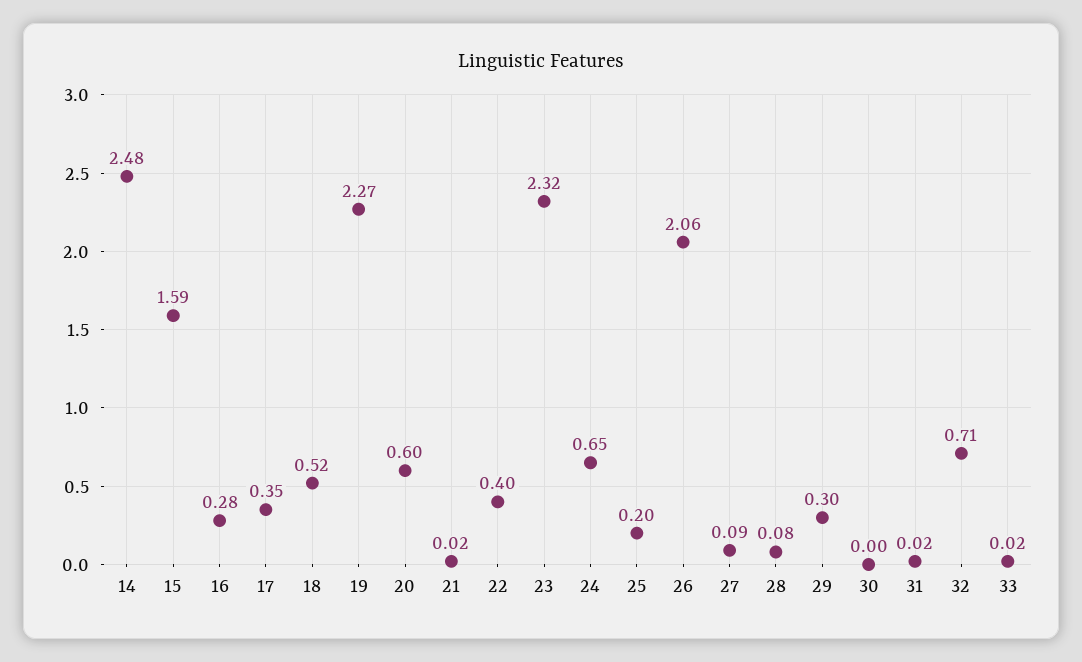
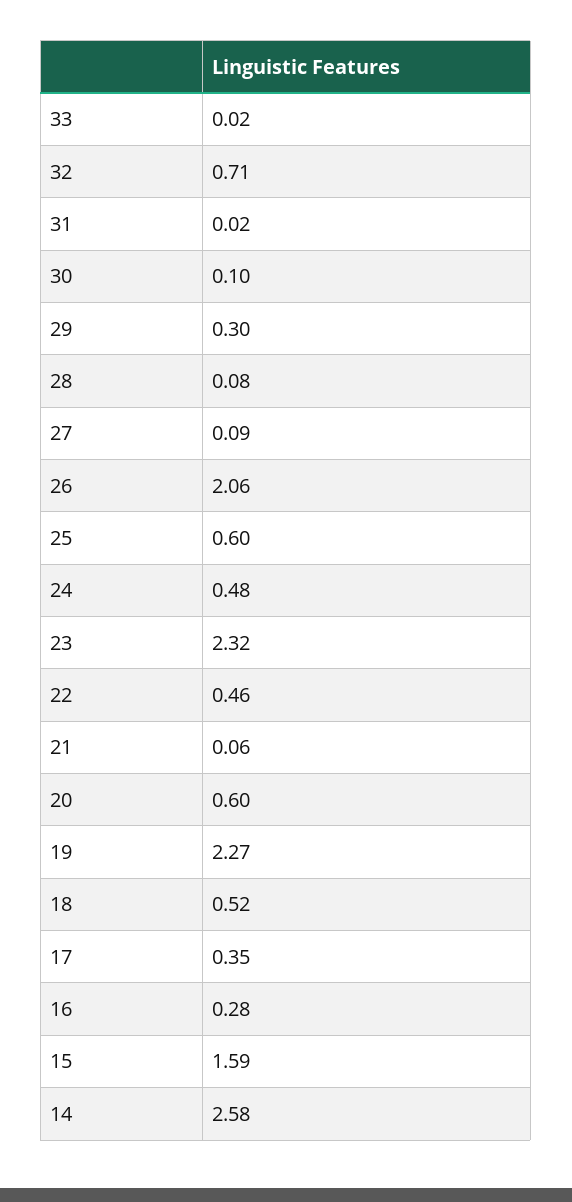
14: 2.48 -> 2.58
21: 0.02 -> 0.06
22: 0.4 -> 0.46
24: 0.65 -> 0.48
25: 0.2 -> 0.6
30: 0 -> 0.1

